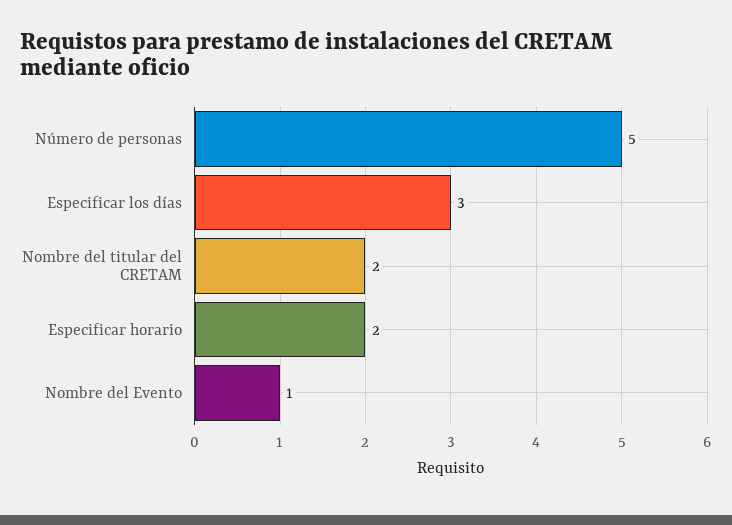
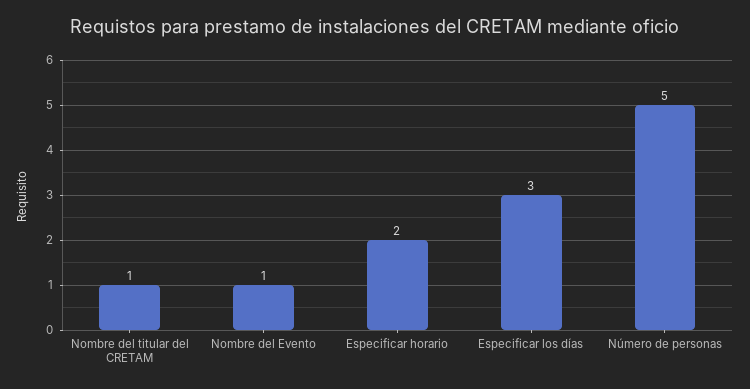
Nombre del titular del CRETAM: 2 -> 1

